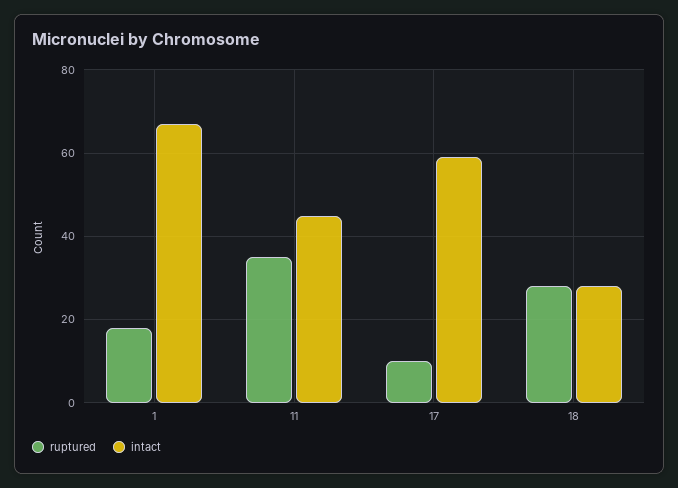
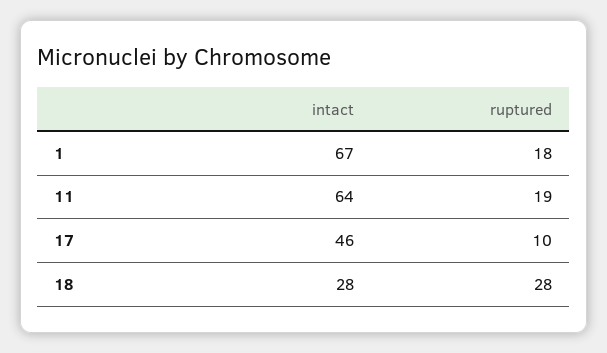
ruptured, 11: 35 -> 19
intact, 11: 45 -> 64
intact, 17: 60 -> 46

